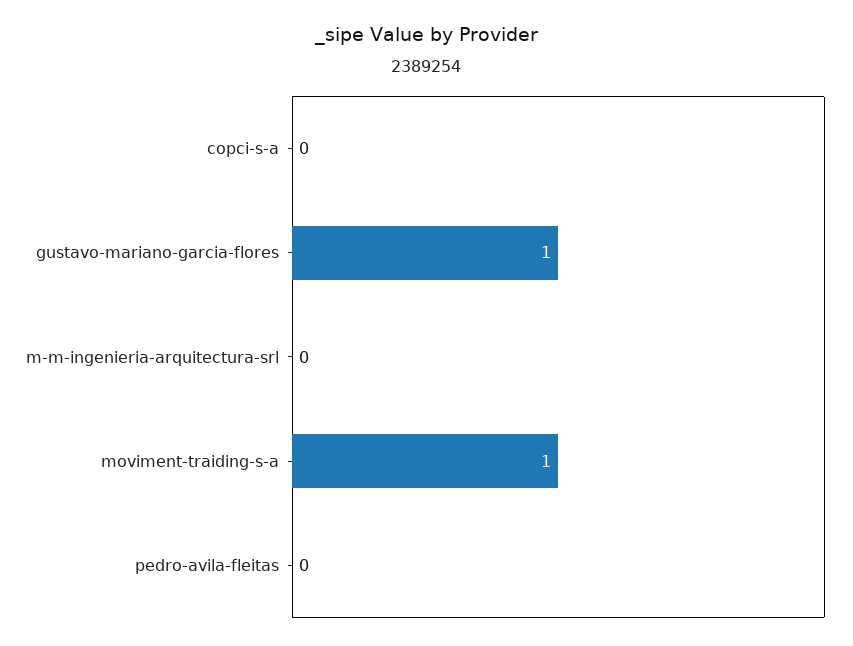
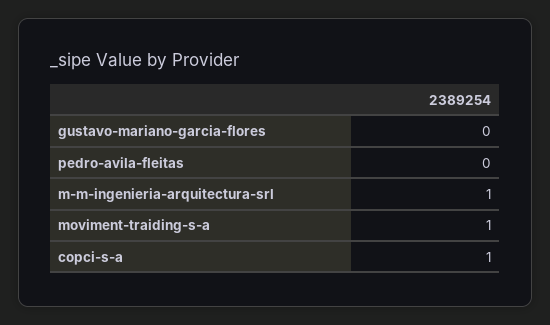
copci-s-a: 0 -> 1
gustavo-mariano-garcia-flores: 1 -> 0
m-m-ingenieria-arquitectura-srl: 0 -> 1

